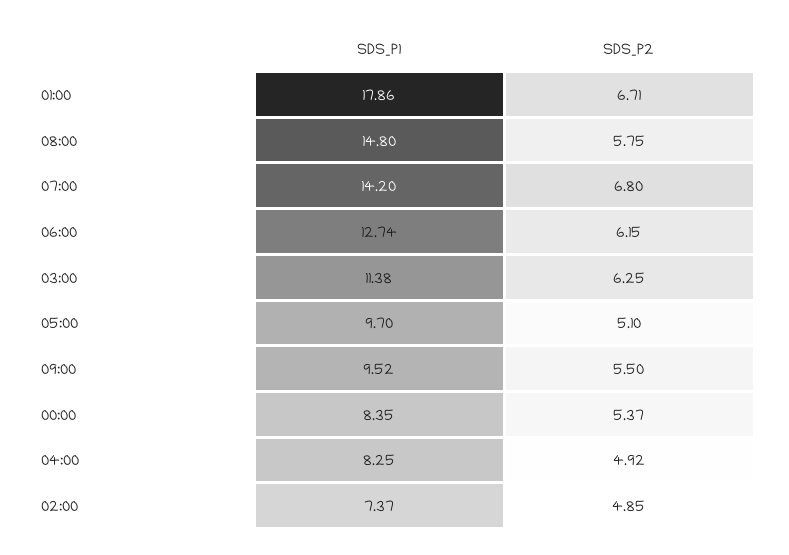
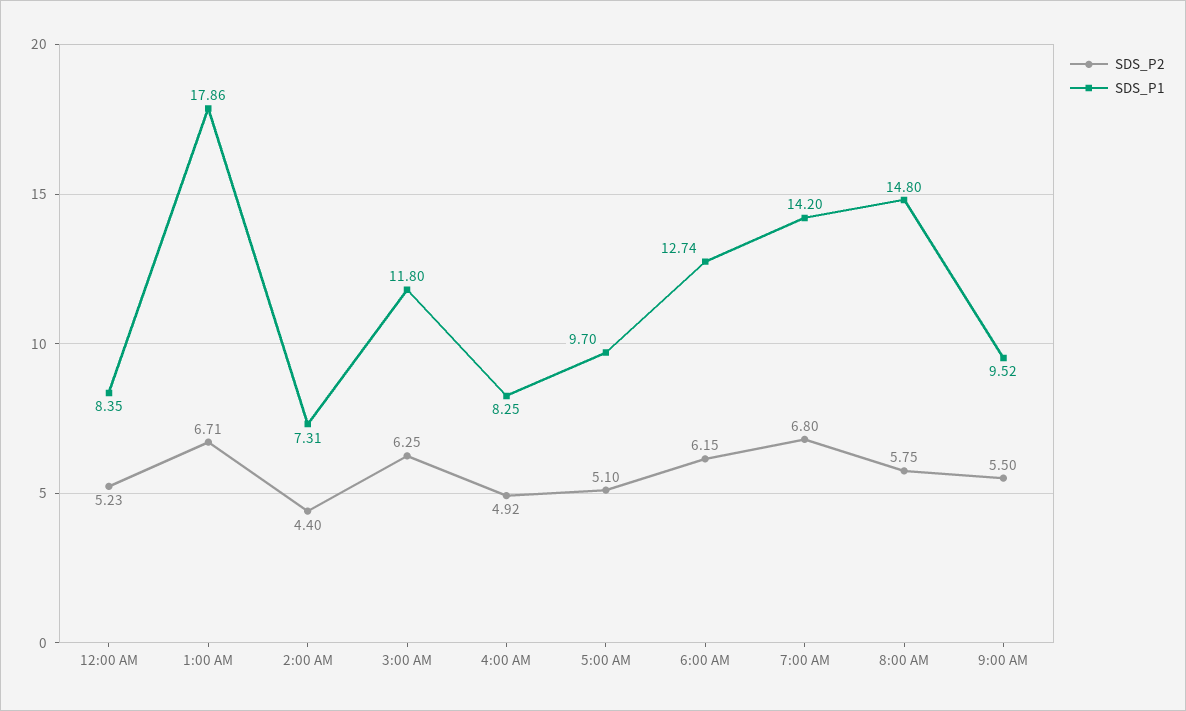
SDS_P1, 03:00: 11.38 -> 11.8
SDS_P2, 00:00: 5.37 -> 5.23
SDS_P1, 02:00: 7.37 -> 7.31
SDS_P2, 02:00: 4.85 -> 4.4

